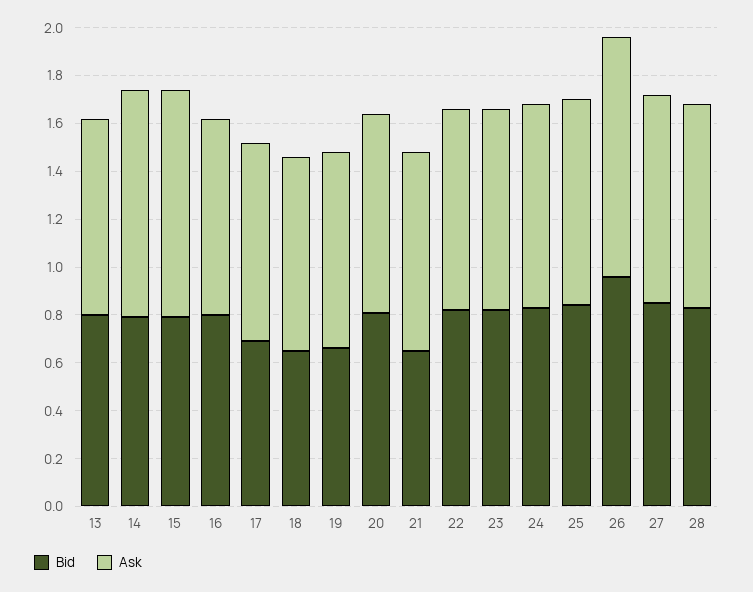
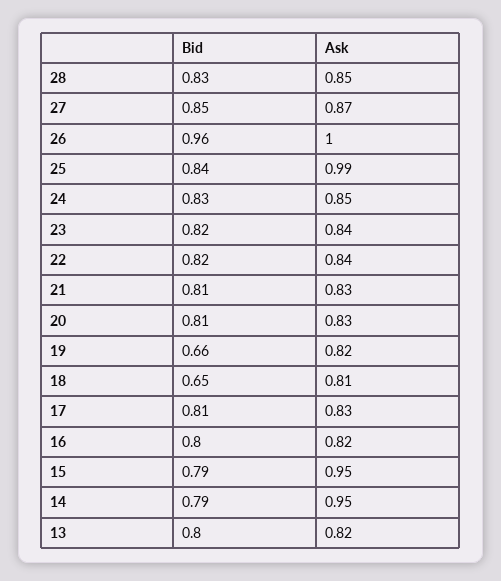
Bid, 17: 0.7 -> 0.81
Bid, 21: 0.65 -> 0.81
Ask, 25: 0.85 -> 0.99

